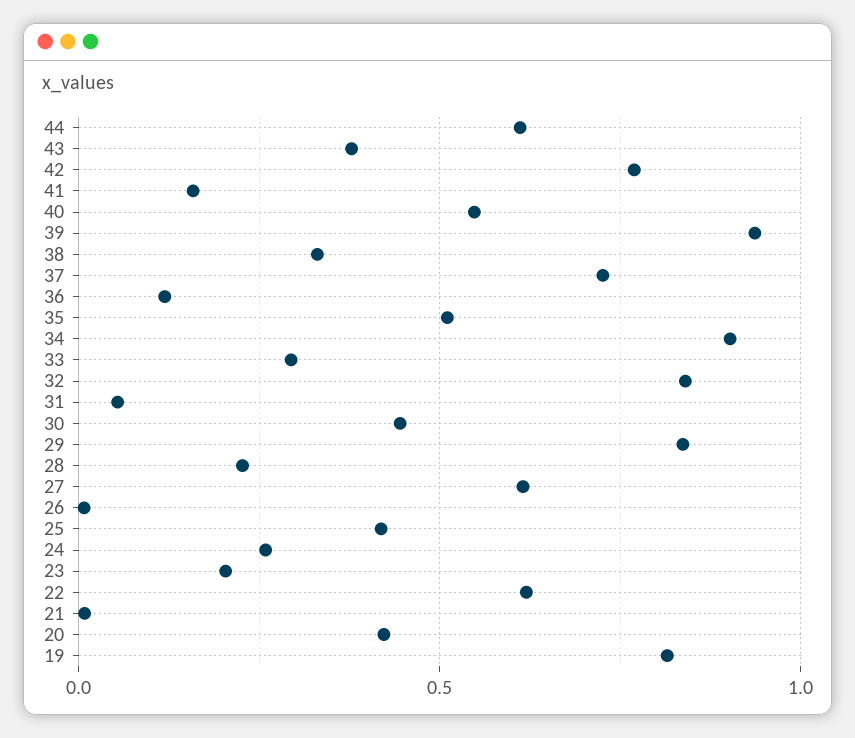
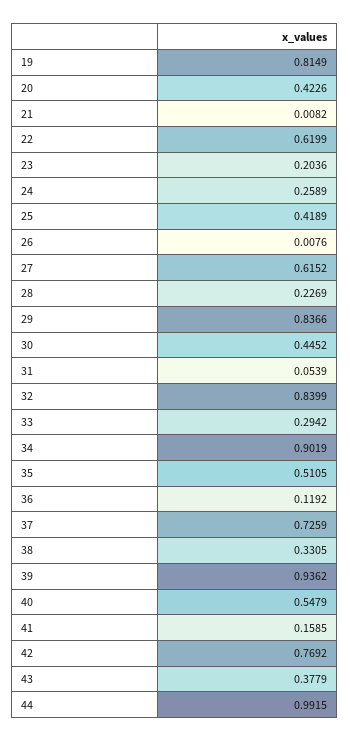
44: 0.6 -> 0.9915

